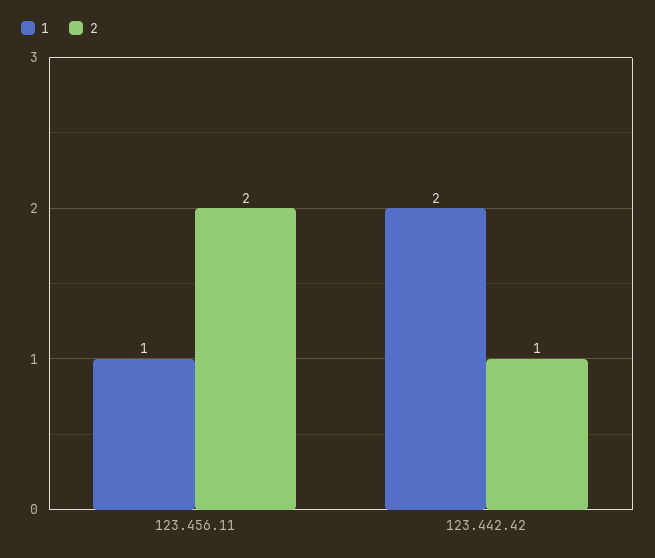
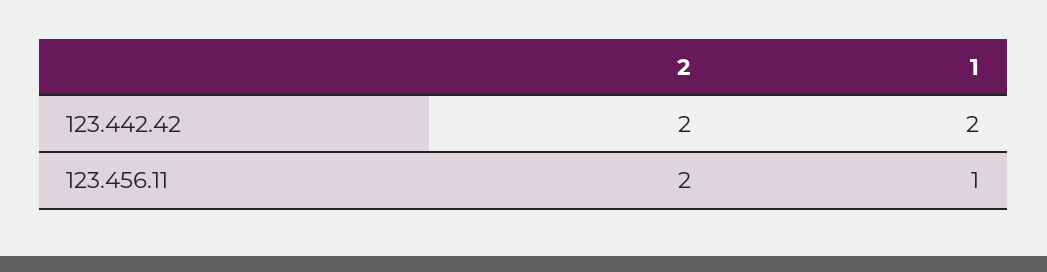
2, 123.442.42: 1 -> 2

